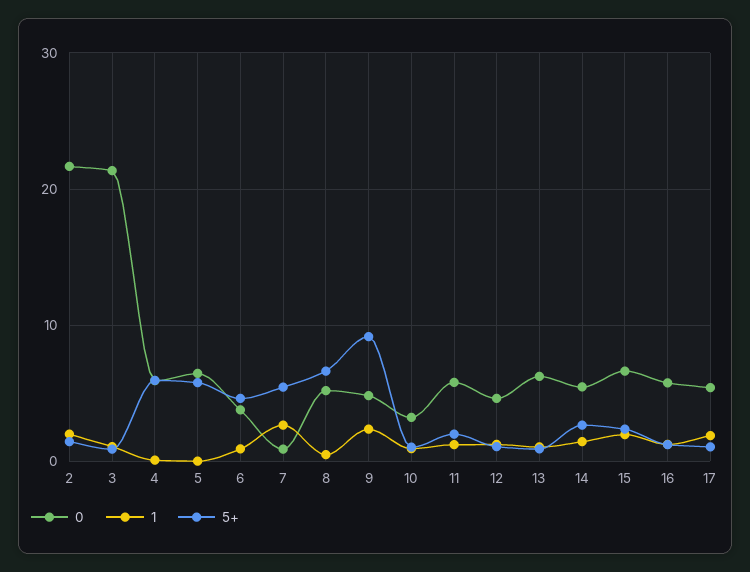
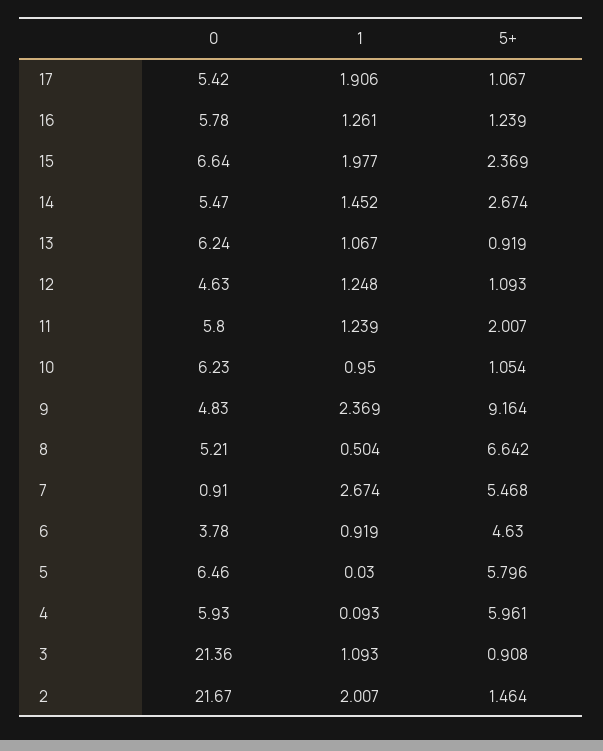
0, 10: 3 -> 6.23

